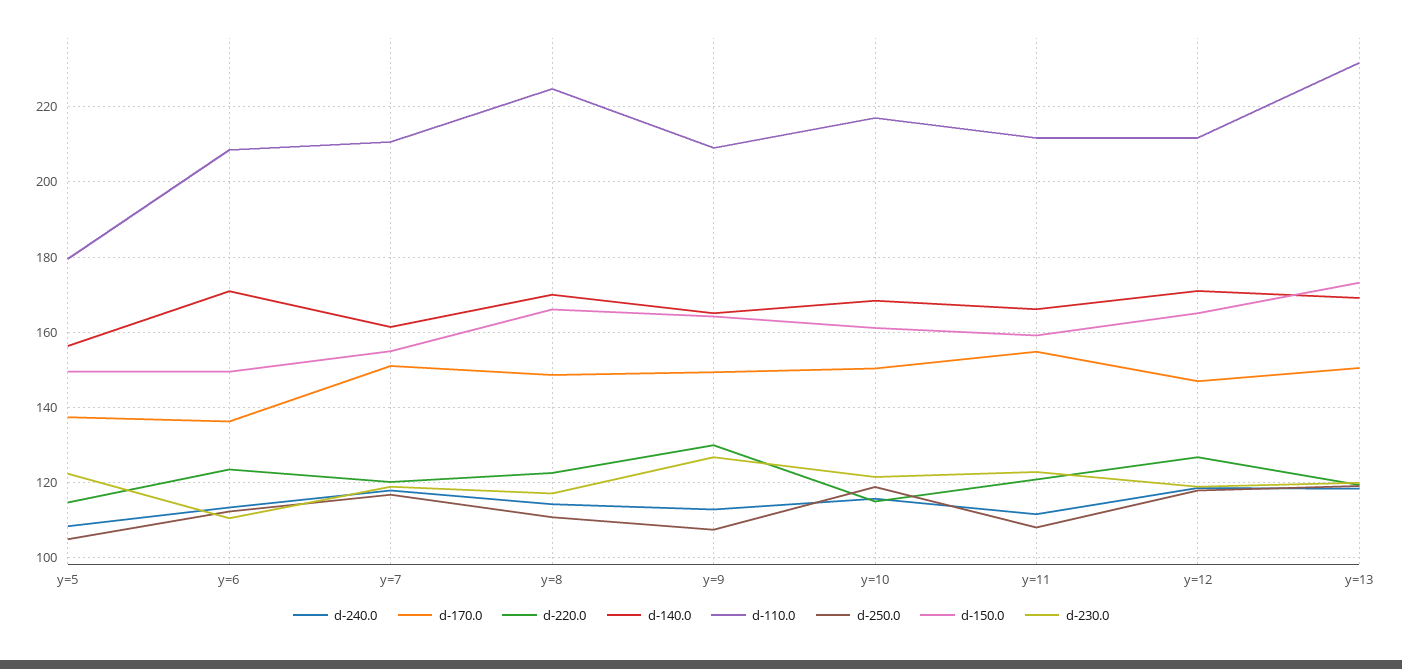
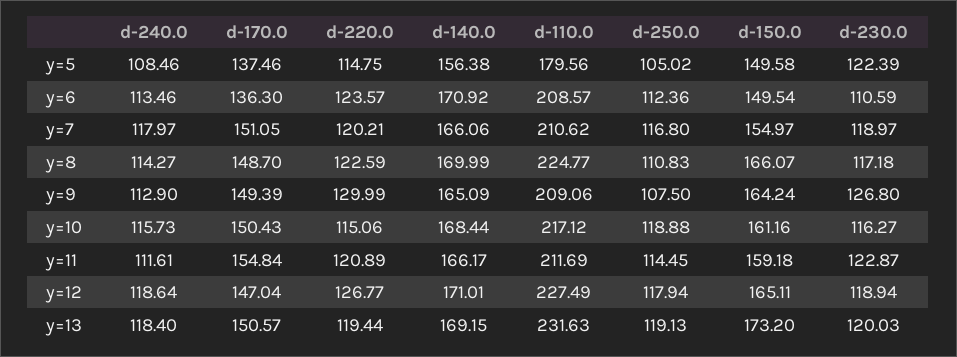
d-140.0, y=7: 162 -> 166.06
d-230.0, y=10: 122 -> 116.27
d-250.0, y=11: 108 -> 114.45
d-110.0, y=12: 212 -> 227.49

